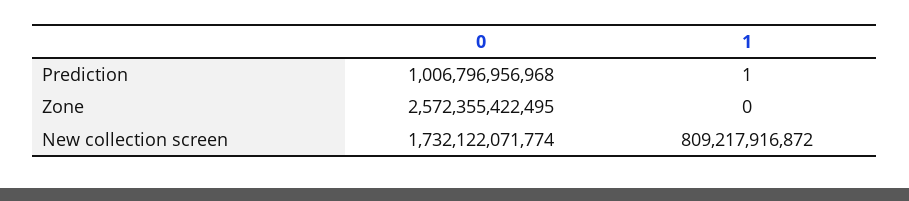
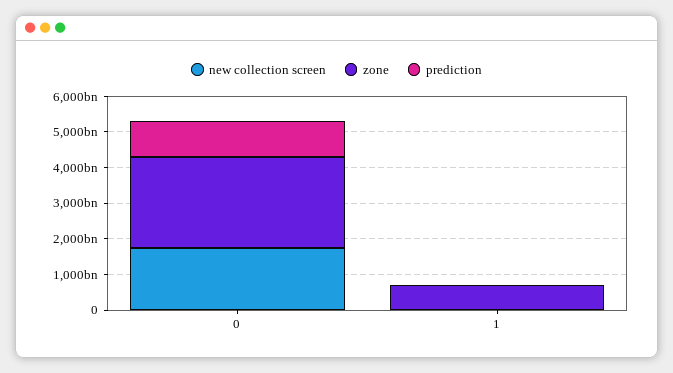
Zone, 1: 0 -> 750000000000
New collection screen, 1: 809217916872 -> 0

